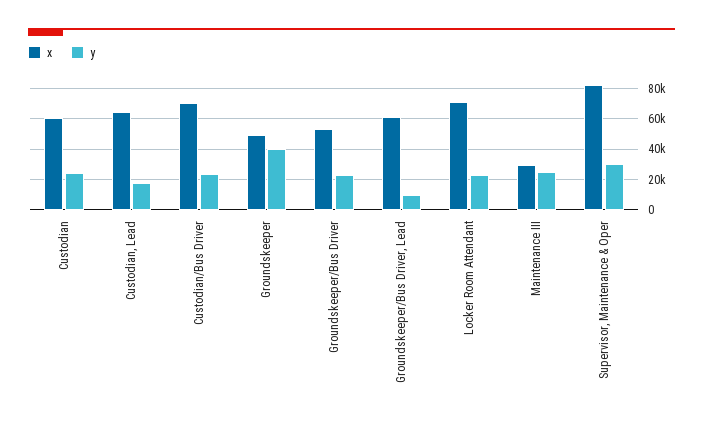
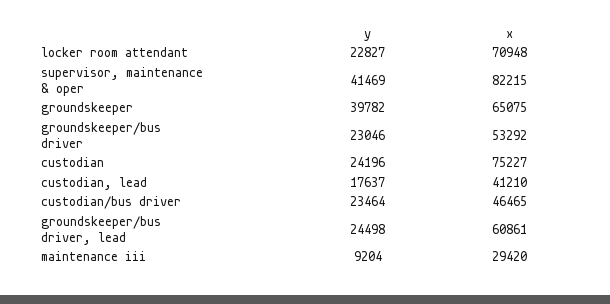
x, Custodian: 60000 -> 75227
x, Custodian, Lead: 65000 -> 41210
x, Custodian/Bus Driver: 70000 -> 46465
x, Groundskeeper: 50000 -> 65075
y, Groundskeeper/Bus Driver, Lead: 10000 -> 24498
y, Maintenance III: 25000 -> 9204
y, Supervisor, Maintenance & Oper: 30000 -> 41469

